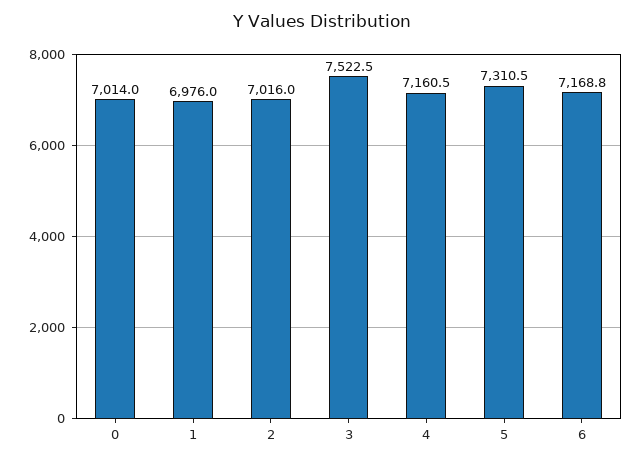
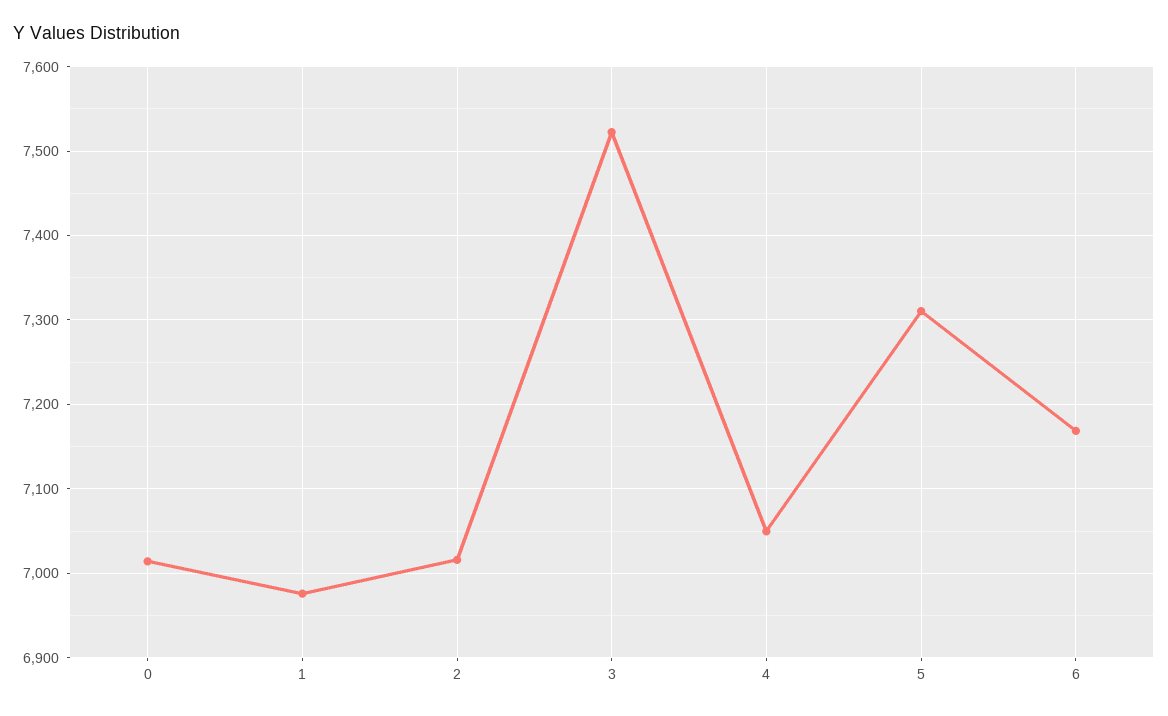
4: 7160.5 -> 7050

